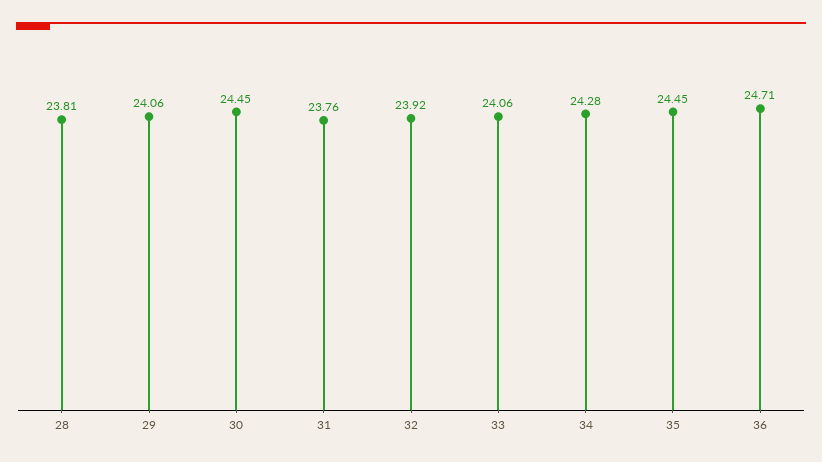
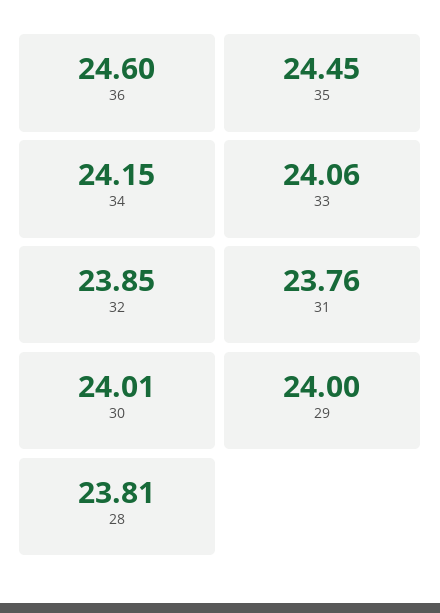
29: 24.06 -> 24
30: 24.45 -> 24.01
32: 23.92 -> 23.85
34: 24.28 -> 24.15
36: 24.71 -> 24.6

